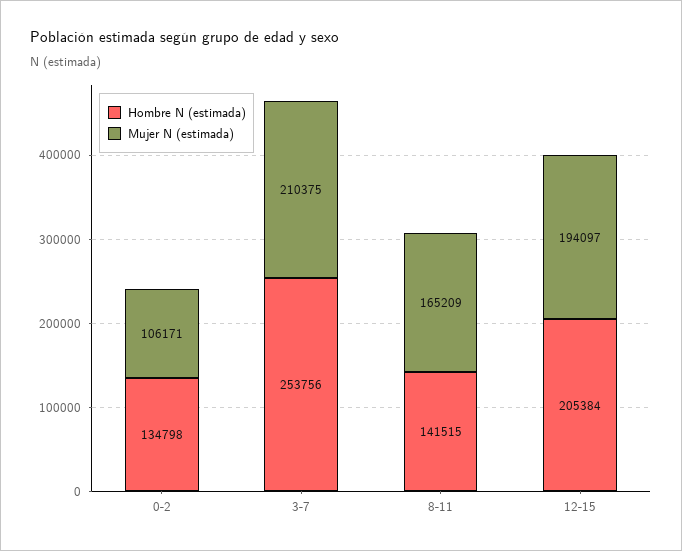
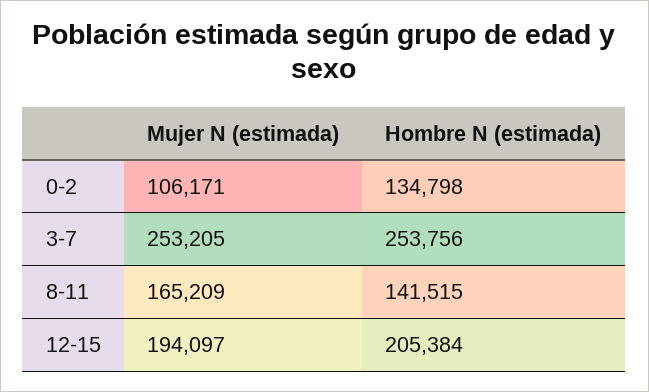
Mujer N (estimada), 3-7: 210375 -> 253205

